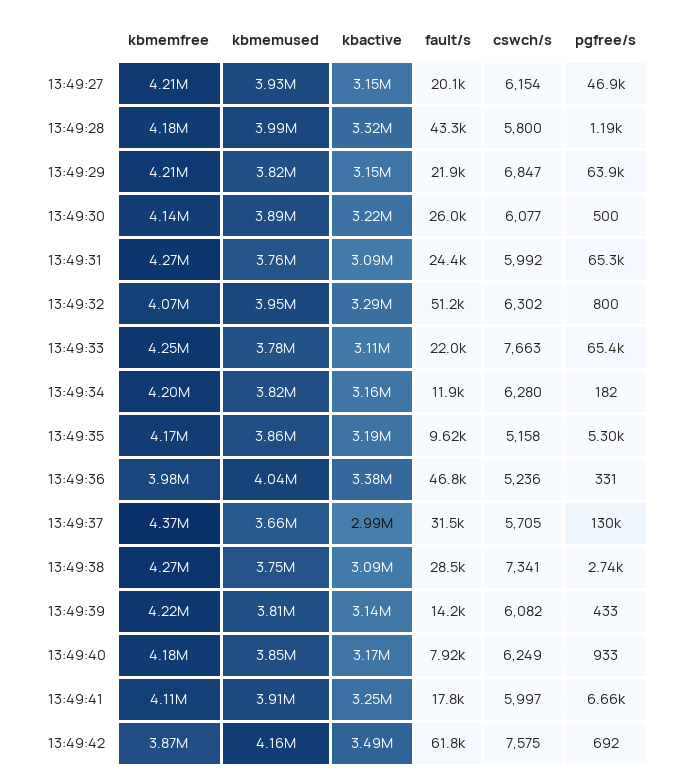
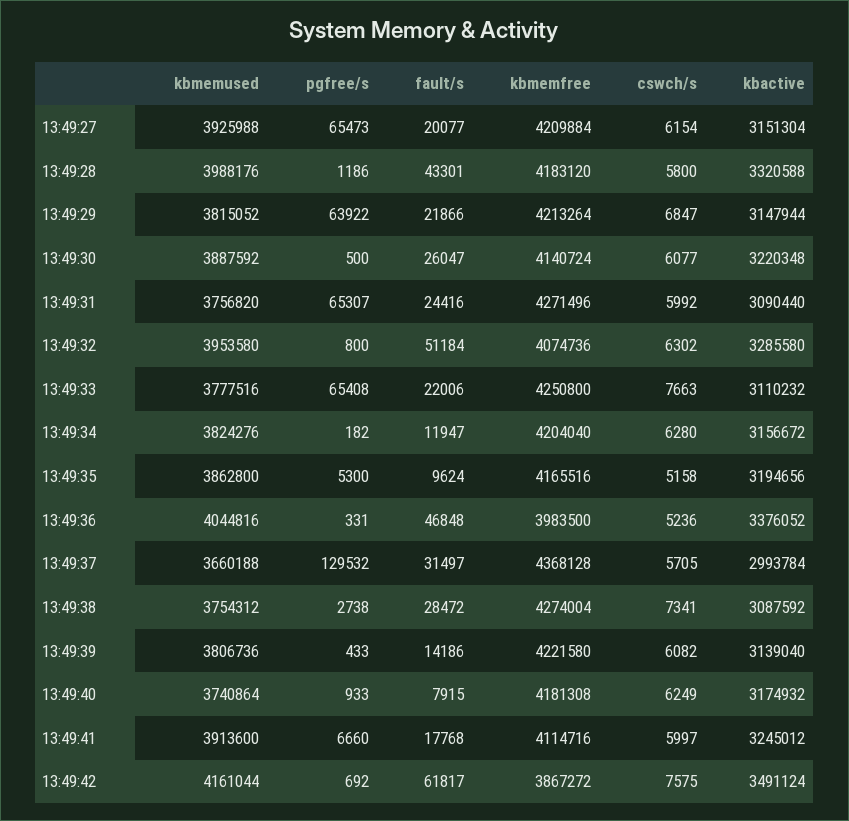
pgfree/s, 13:49:27: 46900 -> 65473
kbmemused, 13:49:40: 3850000 -> 3740864

